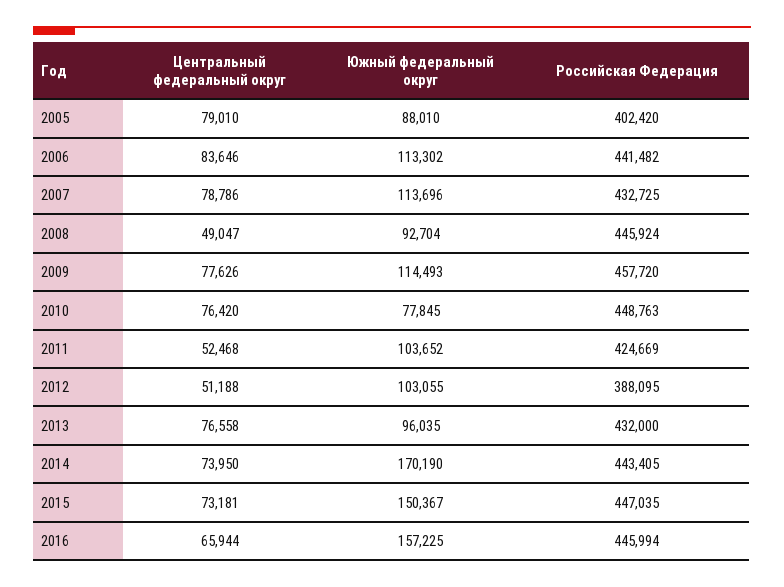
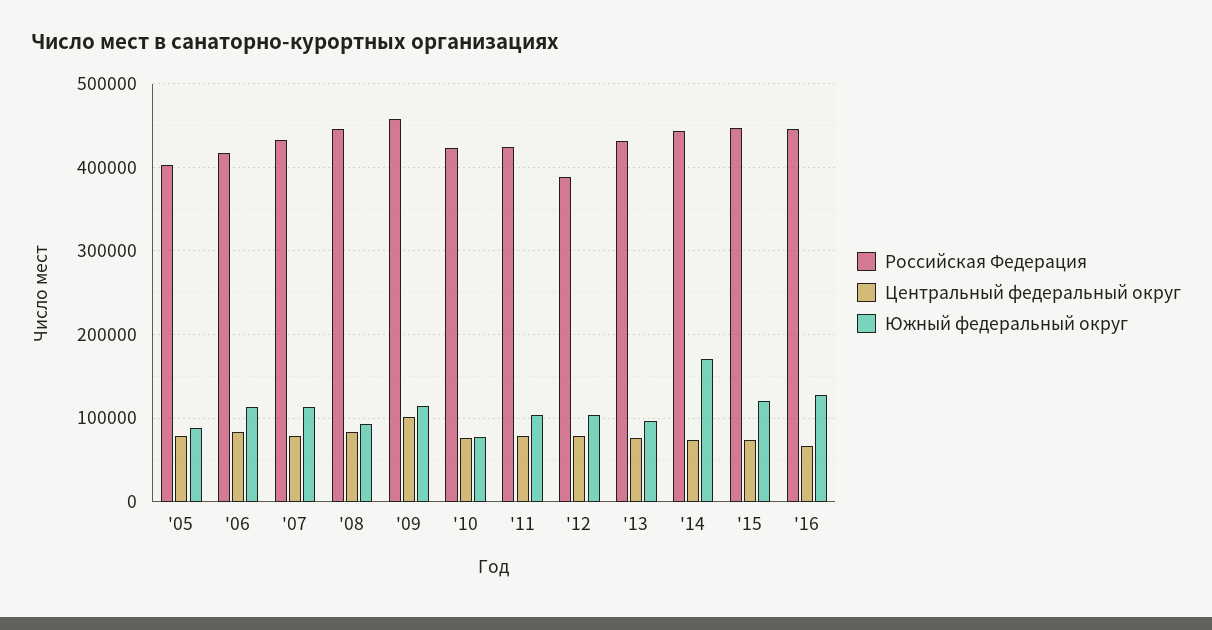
Российская Федерация, 2006: 441482 -> 420000
Центральный федеральный округ, 2008: 49047 -> 80000
Центральный федеральный округ, 2009: 77626 -> 100000
Российская Федерация, 2010: 448763 -> 420000
Центральный федеральный округ, 2011: 52468 -> 80000
Центральный федеральный округ, 2012: 51188 -> 80000
Южный федеральный округ, 2015: 150367 -> 120000
Южный федеральный округ, 2016: 157225 -> 130000

